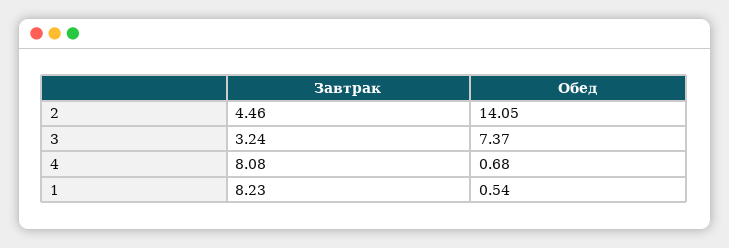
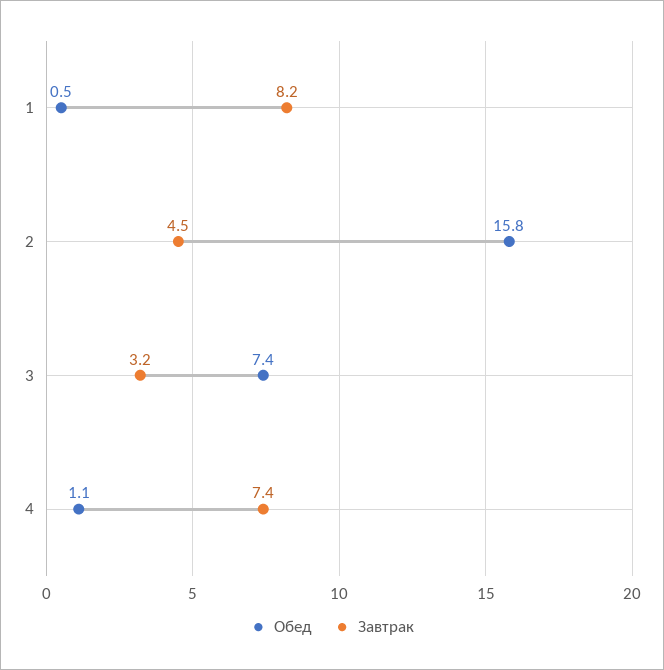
Обед, 2: 14.05 -> 15.8
Завтрак, 4: 8.08 -> 7.4
Обед, 4: 0.68 -> 1.1

